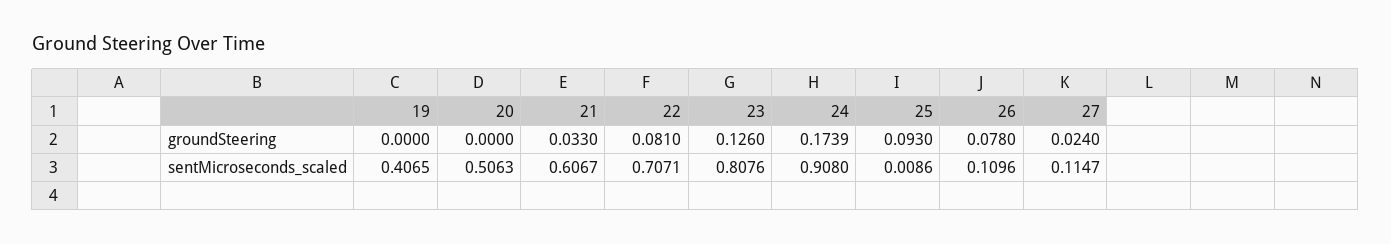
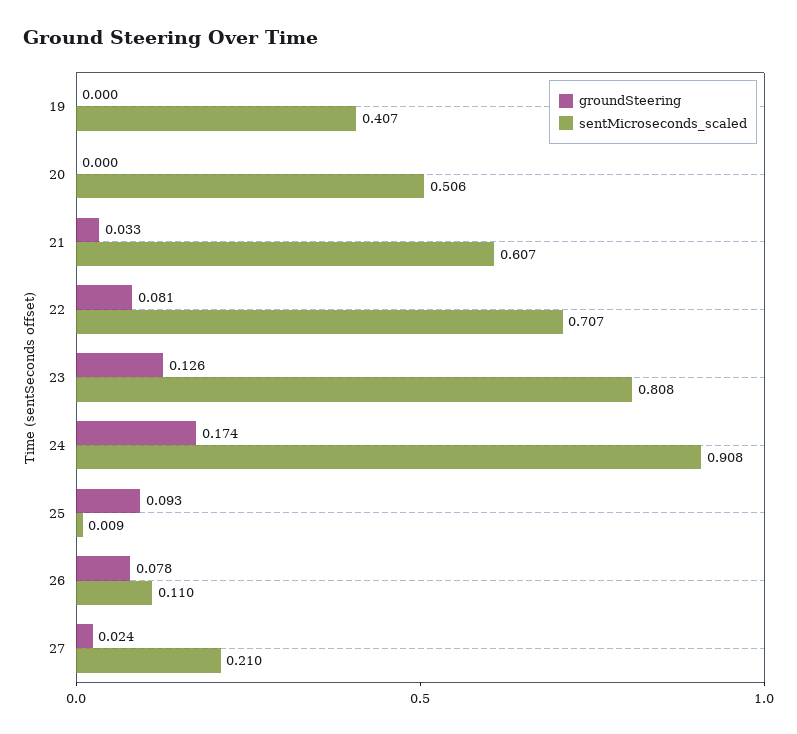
sentMicroseconds_scaled, 27: 0.1147 -> 0.21

